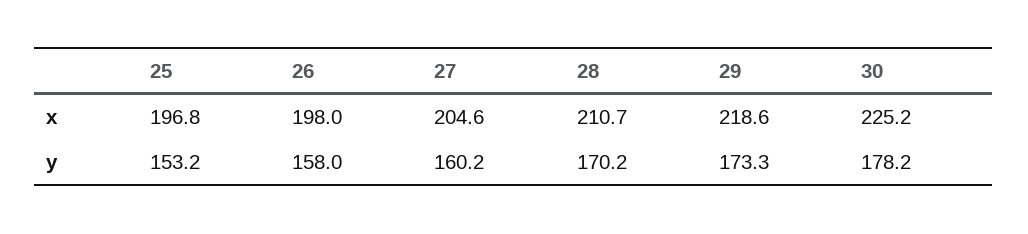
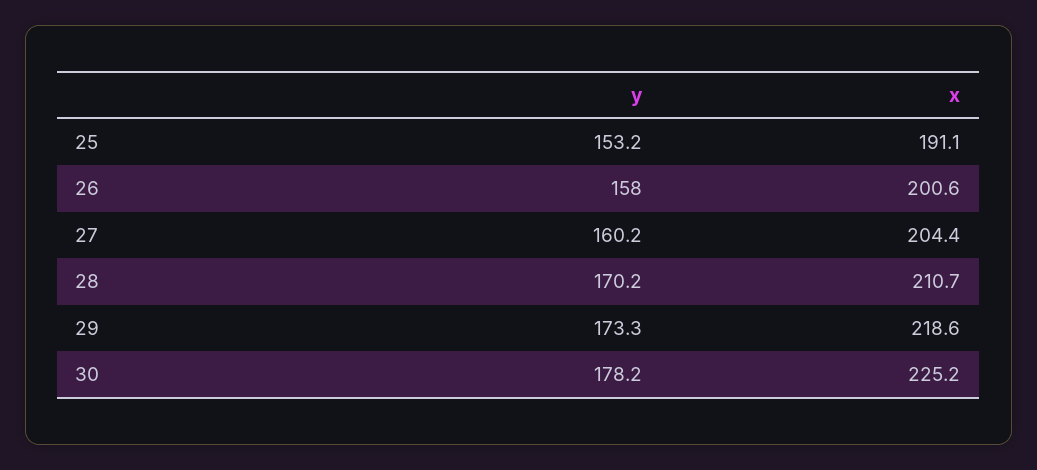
25, x: 196.8 -> 191.1
26, x: 198 -> 200.6
27, x: 204.6 -> 204.4

